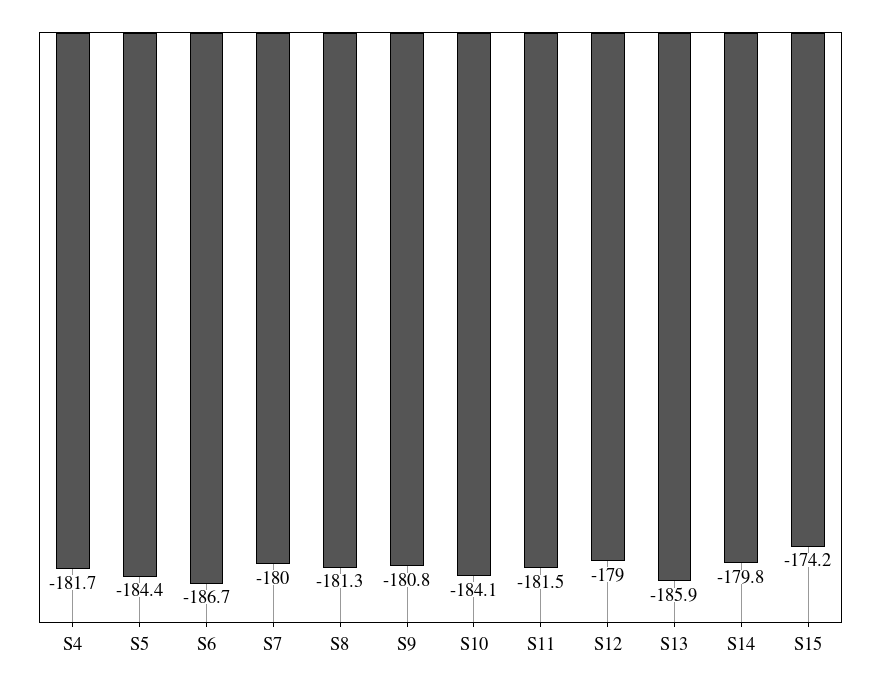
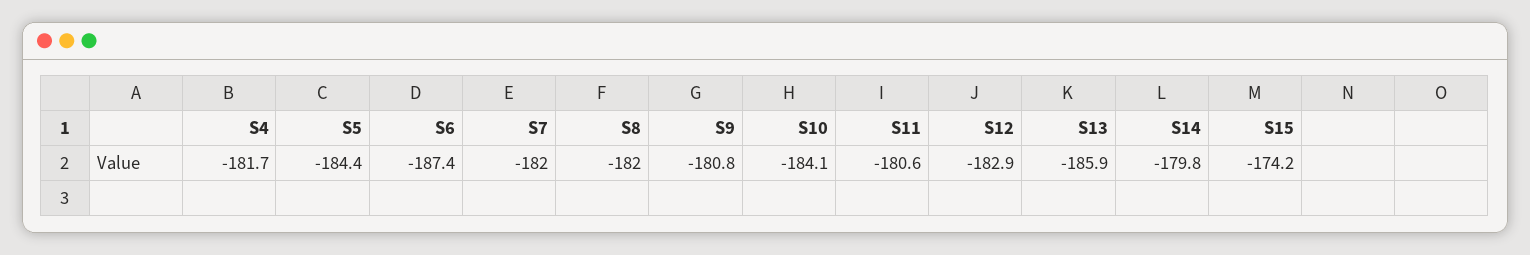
S6: -186.7 -> -187.4
S7: -180 -> -182
S8: -181.3 -> -182
S11: -181.5 -> -180.6
S12: -179 -> -182.9

